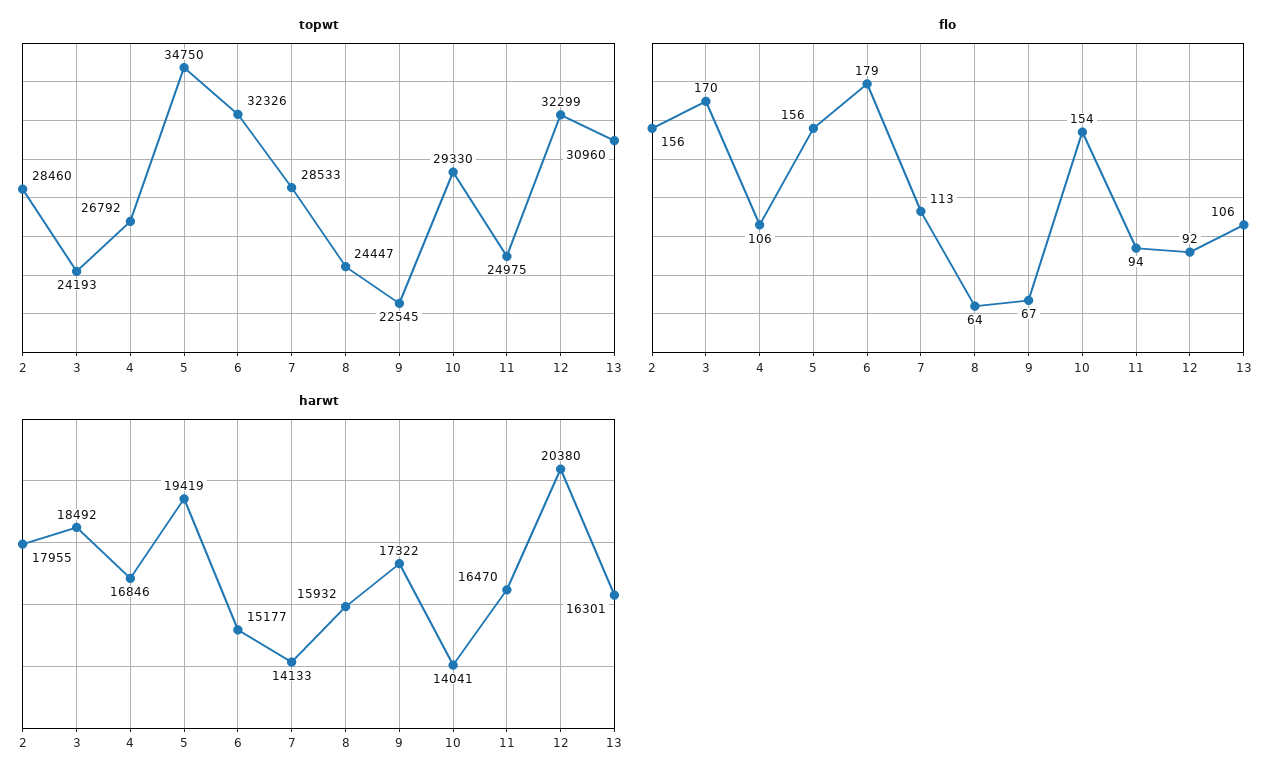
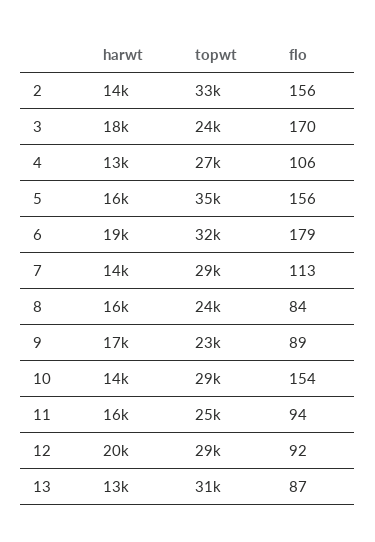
topwt, 2: 28460 -> 33000
topwt, 12: 32299 -> 29000
flo, 8: 64 -> 84
flo, 9: 67 -> 89
flo, 13: 106 -> 87
harwt, 2: 17955 -> 14000
harwt, 4: 16846 -> 13000
harwt, 5: 19419 -> 16000
harwt, 6: 15177 -> 19000
harwt, 13: 16301 -> 13000

